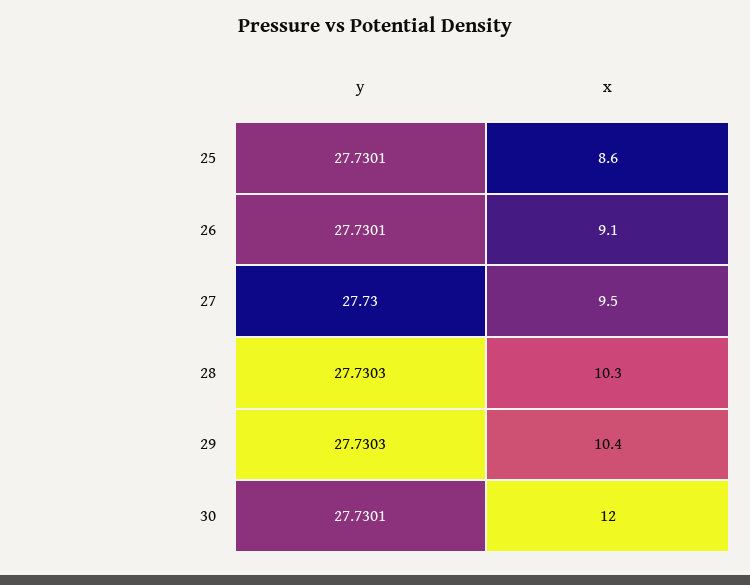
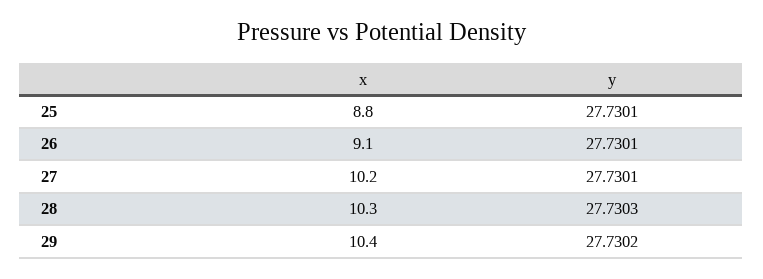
x, 25: 8.6 -> 8.8
y, 27: 27.73 -> 27.7301
x, 27: 9.5 -> 10.2
y, 29: 27.7303 -> 27.7302
y, 30: 27.7301 -> none
x, 30: 12 -> none

